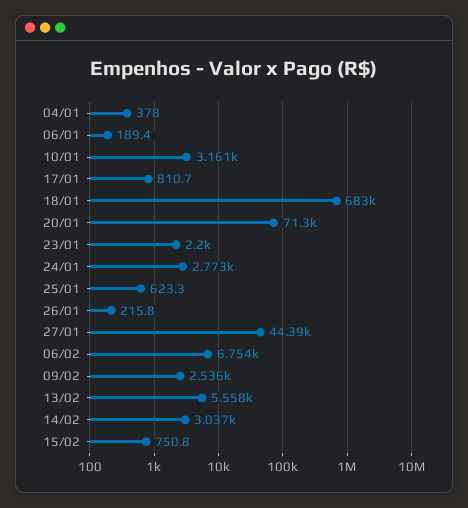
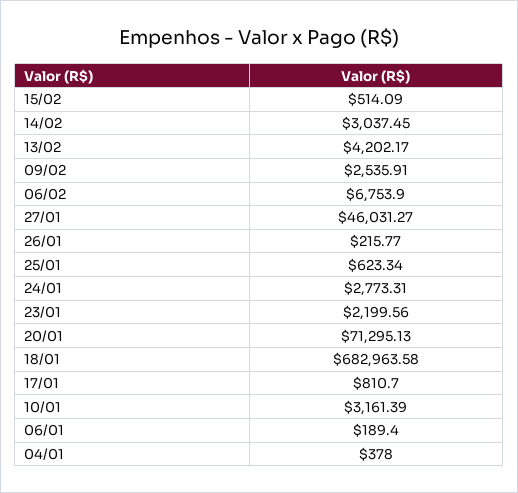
27/01: 44390 -> 46031.27
13/02: 5558 -> 4202.17
15/02: 750.8 -> 514.09

